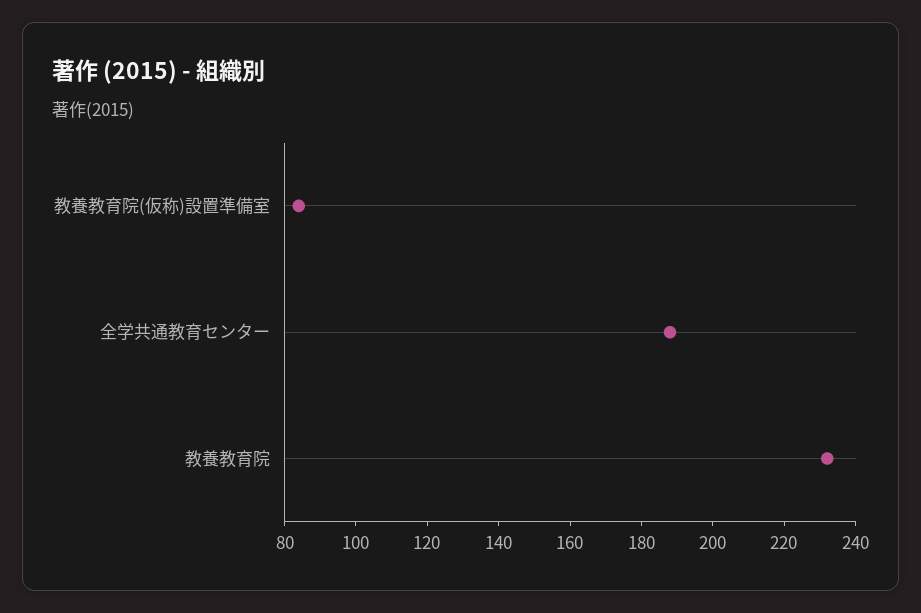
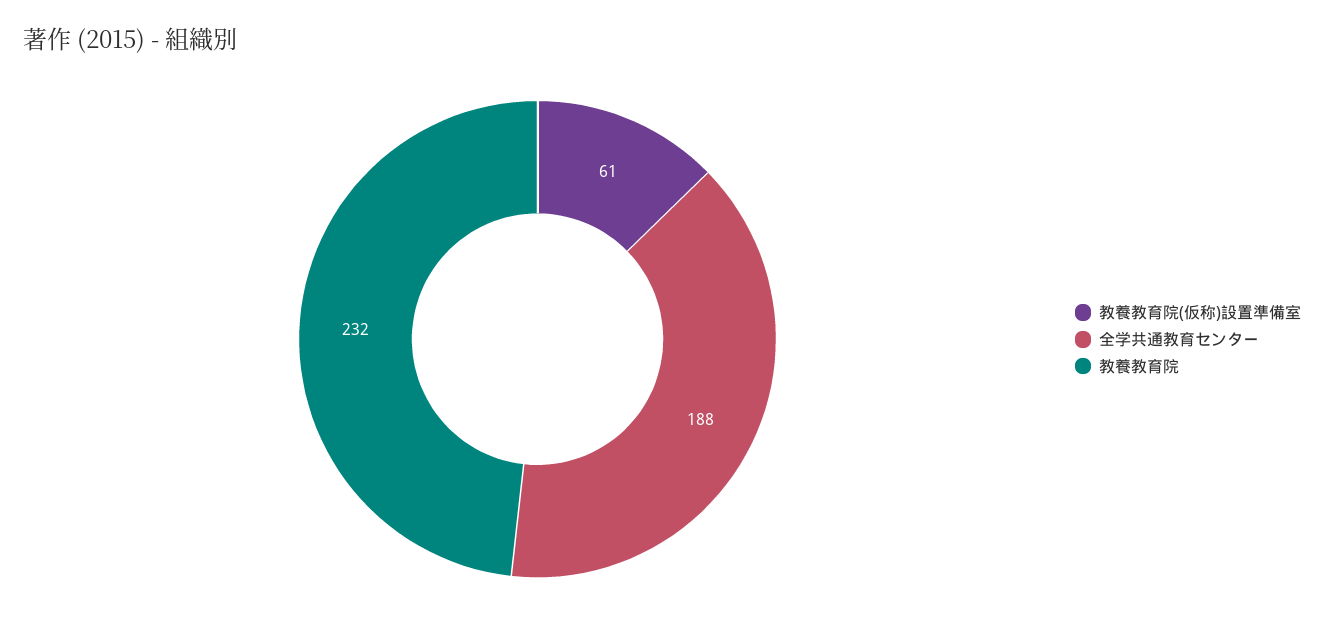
教養教育院(仮称)設置準備室: 85 -> 61

